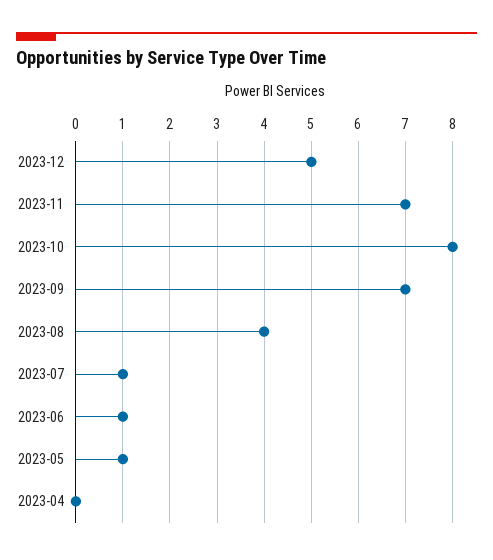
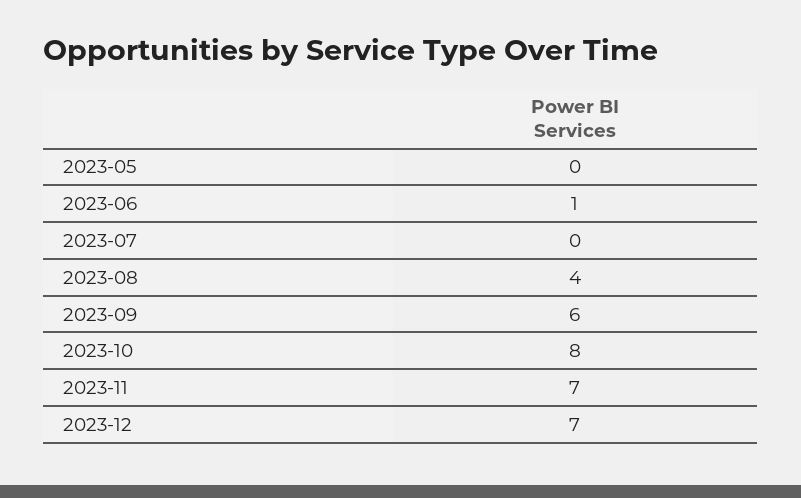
2023-12: 5 -> 7
2023-09: 7 -> 6
2023-07: 1 -> 0
2023-05: 1 -> 0
2023-04: 0 -> none

